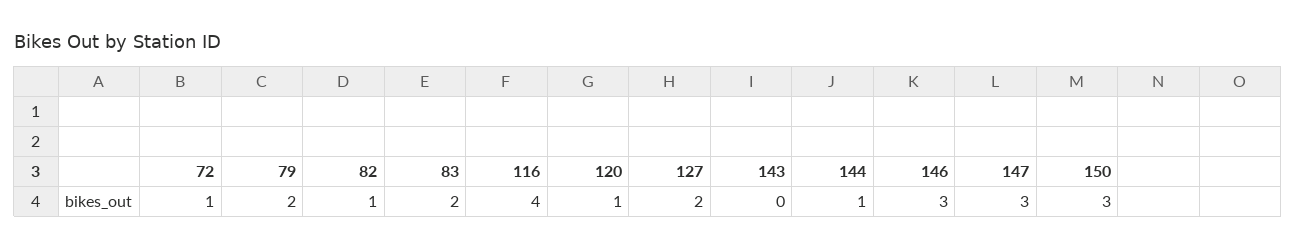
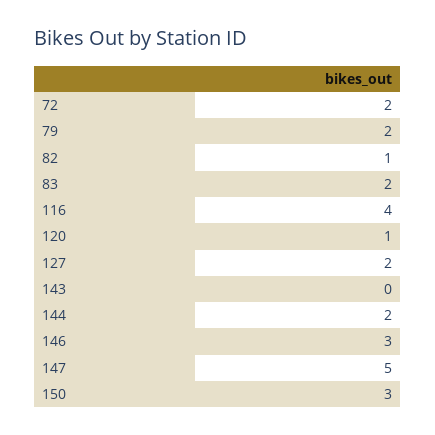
72: 1 -> 2
144: 1 -> 2
147: 3 -> 5

